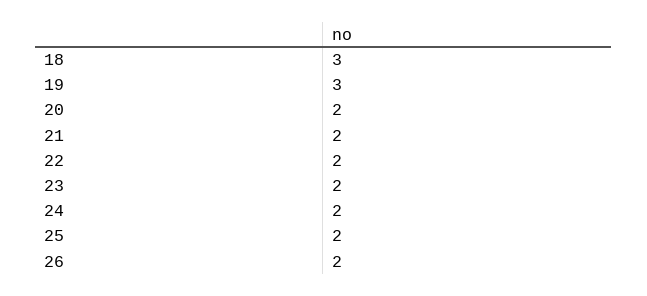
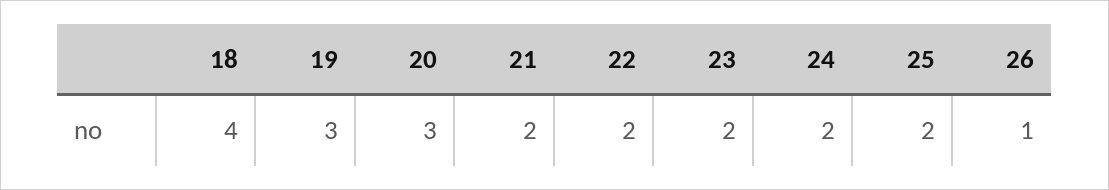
18: 3 -> 4
20: 2 -> 3
26: 2 -> 1

